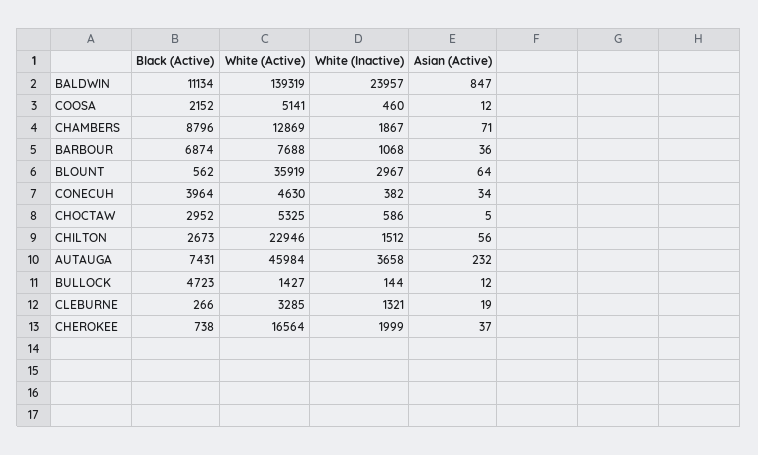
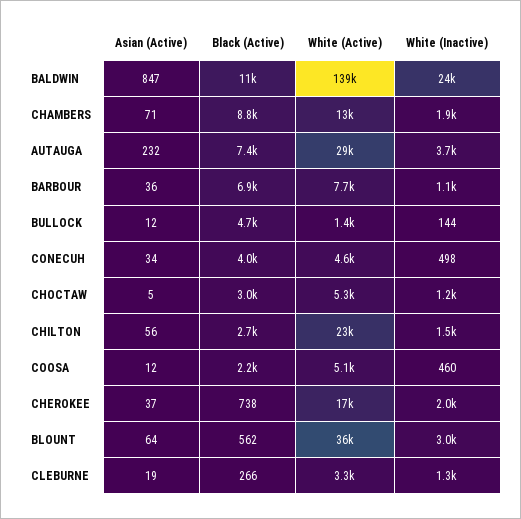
White (Inactive), CONECUH: 382 -> 498
White (Inactive), CHOCTAW: 586 -> 1200
White (Active), AUTAUGA: 45984 -> 29000

